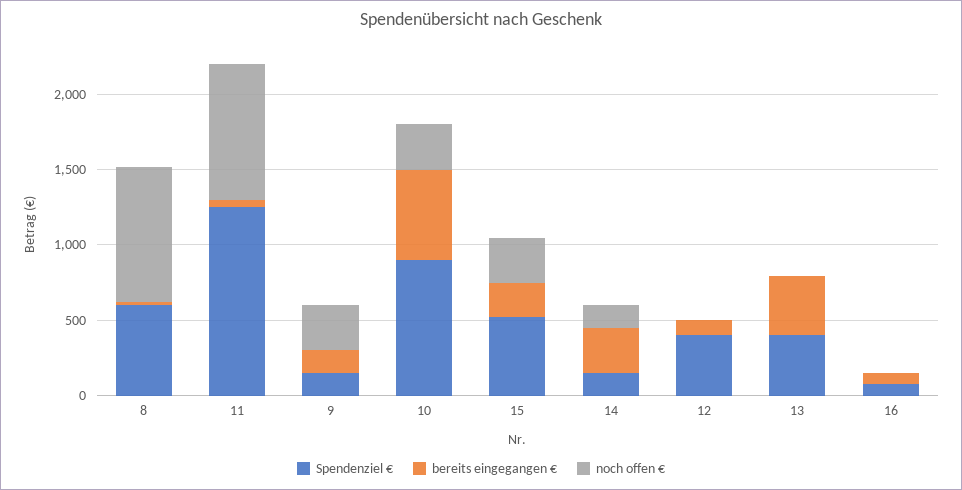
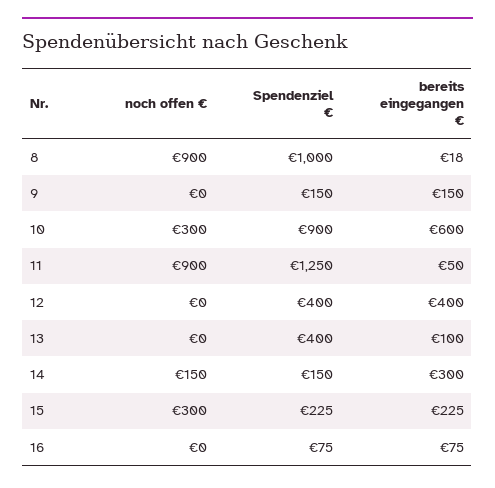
Spendenziel €, 8: 600 -> 1000
noch offen €, 9: 300 -> 0
Spendenziel €, 15: 500 -> 225
bereits eingegangen €, 12: 100 -> 400
bereits eingegangen €, 13: 400 -> 100

